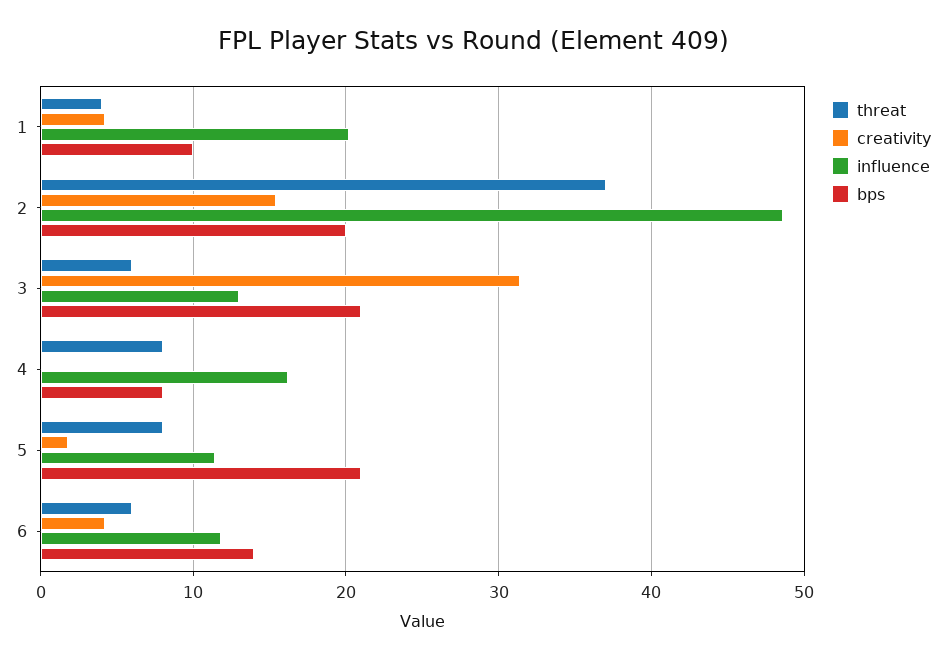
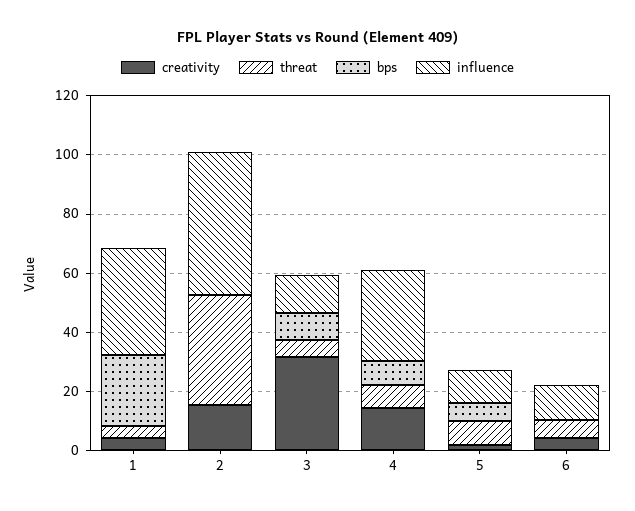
influence, 1: 20 -> 35
bps, 1: 10 -> 25
bps, 2: 20 -> 0
bps, 3: 21 -> 10
creativity, 4: 0 -> 15
influence, 4: 16 -> 30
bps, 5: 21 -> 5
bps, 6: 14 -> 0

